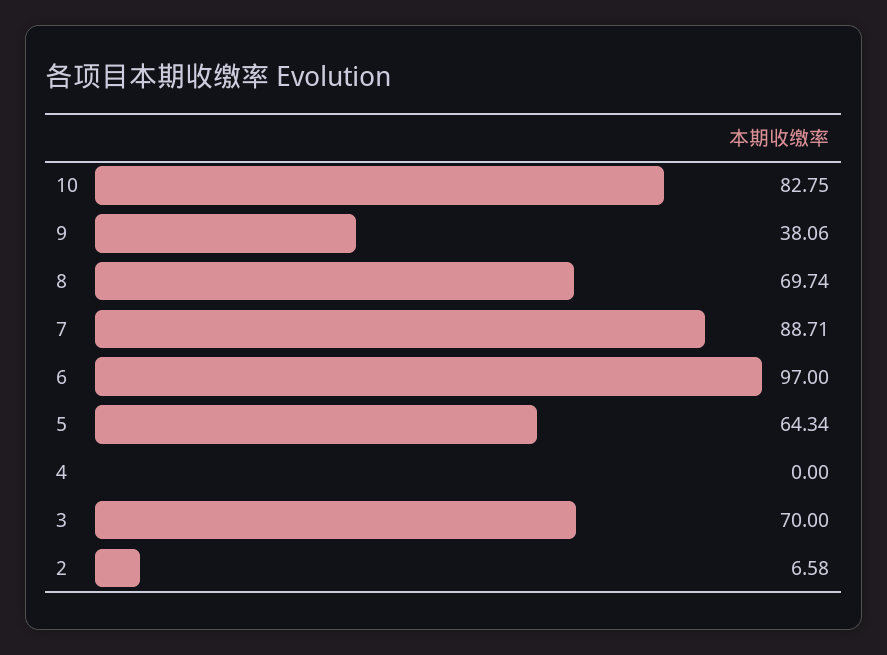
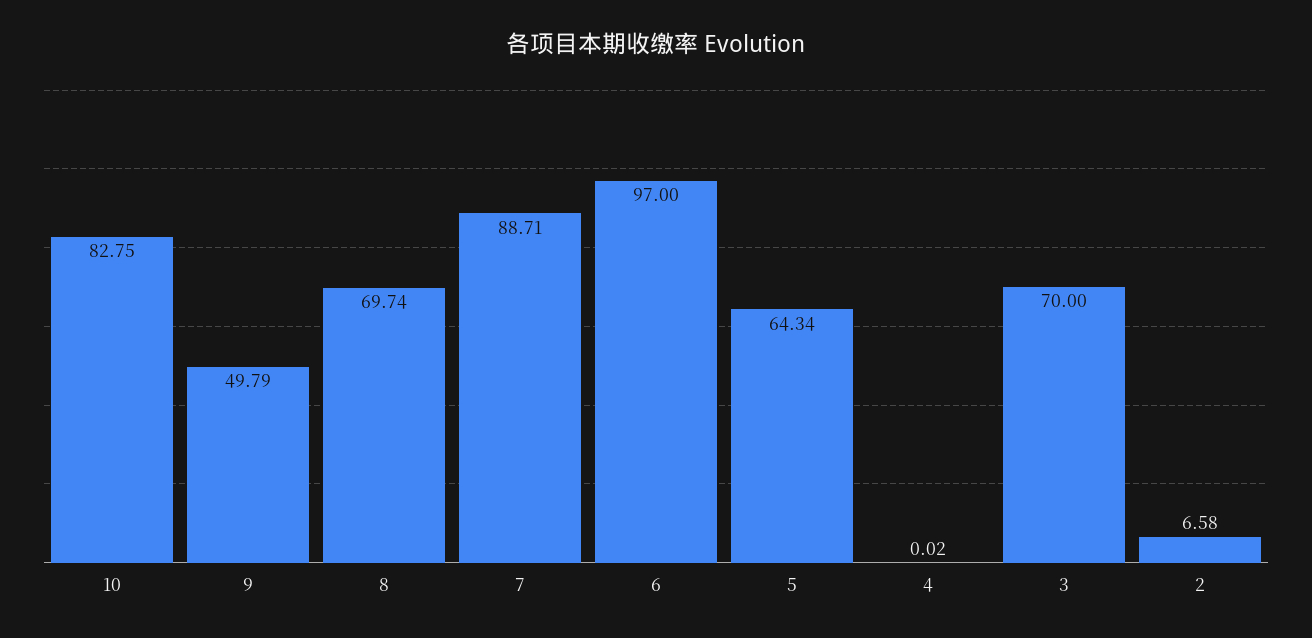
9: 38.06 -> 49.79
4: 0 -> 0.02

